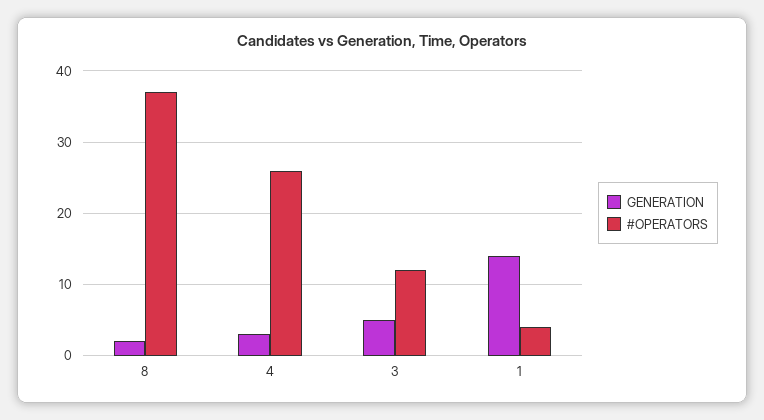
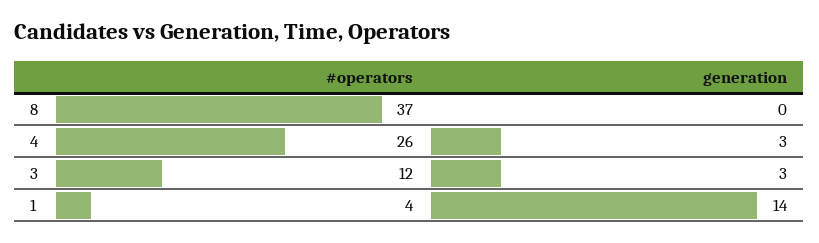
GENERATION, 8: 2 -> 0
GENERATION, 3: 5 -> 3

